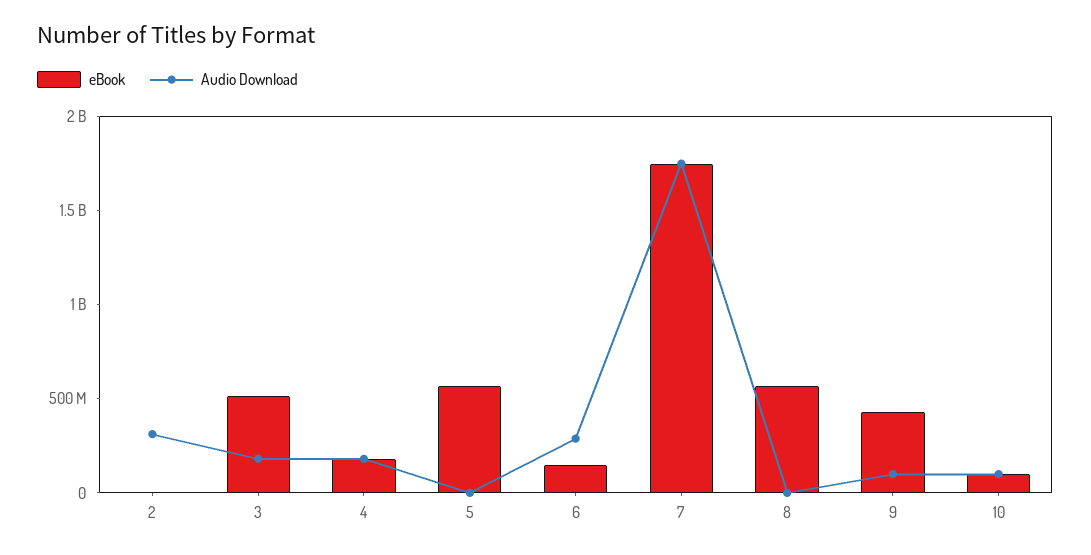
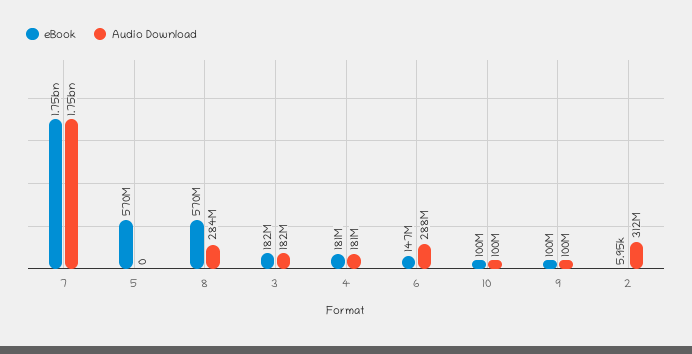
eBook, 3: 500000000 -> 182000000
Audio Download, 8: 0 -> 284000000
eBook, 9: 400000000 -> 100000000

